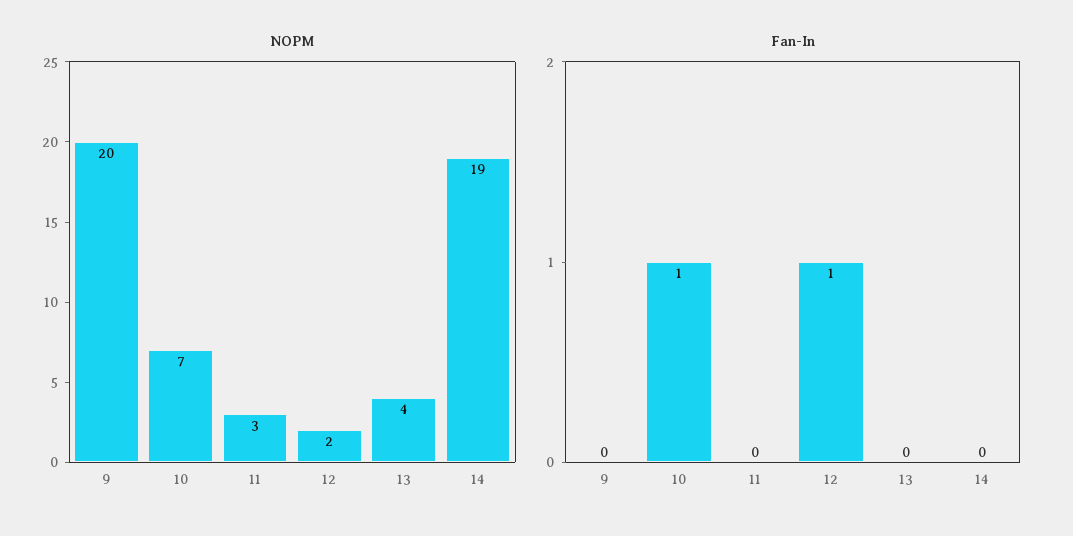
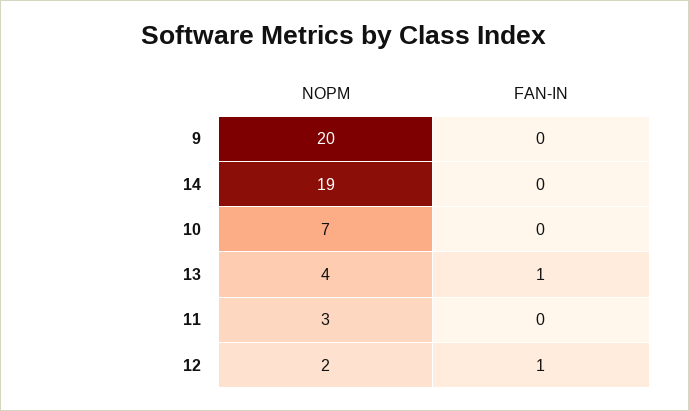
Fan-In, 10: 1 -> 0
Fan-In, 13: 0 -> 1

